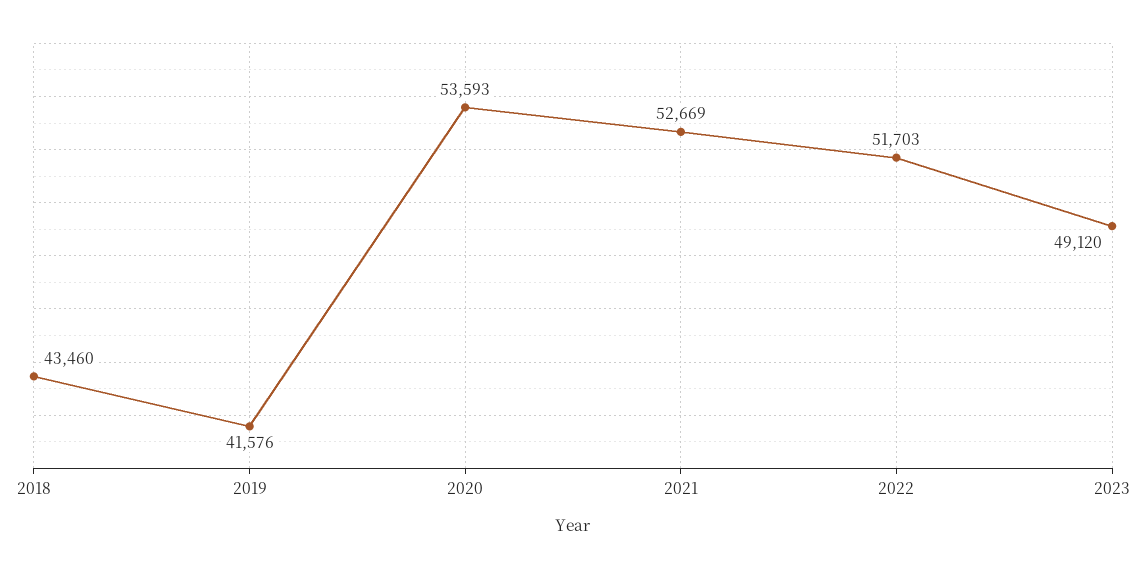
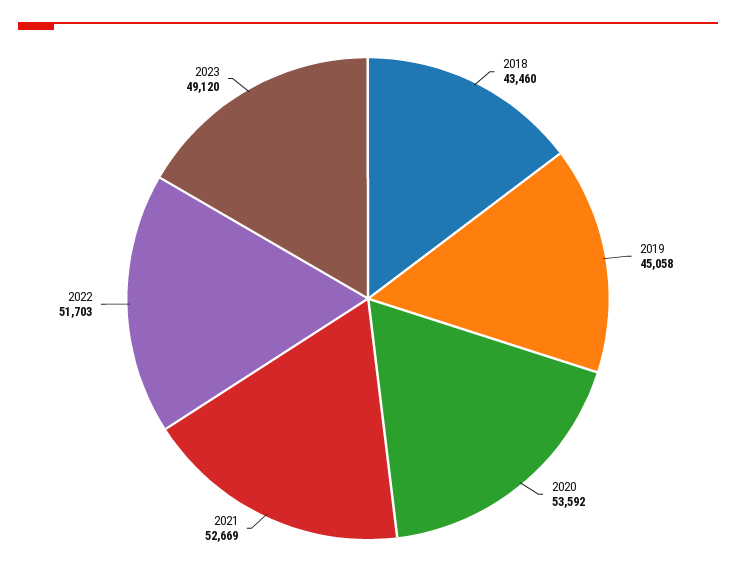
2019: 41576 -> 45058
2020: 53593 -> 53592

